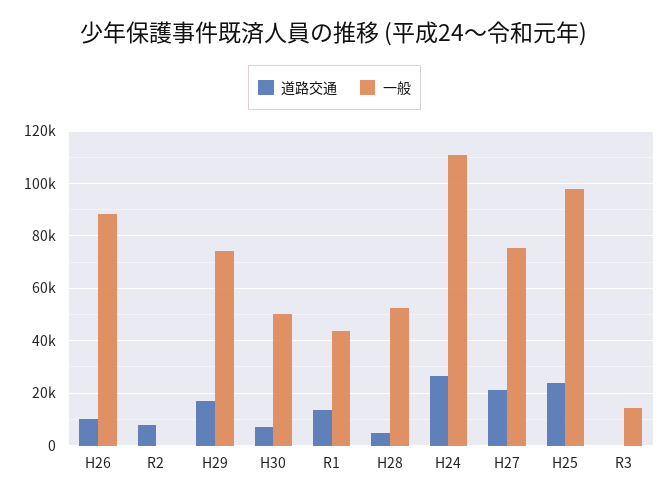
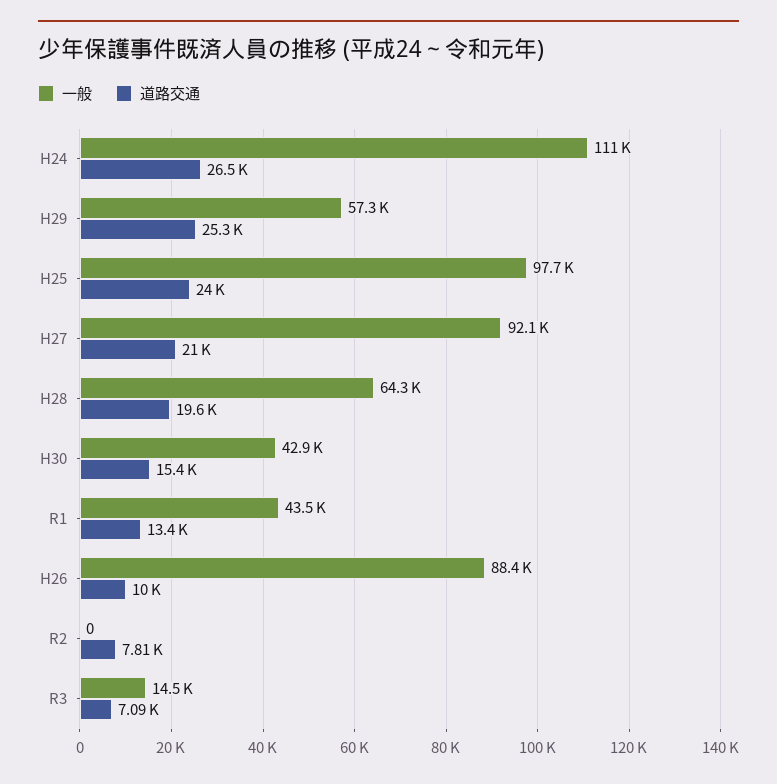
道路交通, H29: 17500 -> 25300
一般, H29: 75000 -> 57300
道路交通, H30: 7500 -> 15400
一般, H30: 50000 -> 42900
道路交通, H28: 5000 -> 19600
一般, H28: 52500 -> 64300
一般, H27: 75000 -> 92100
道路交通, R3: 0 -> 7090

